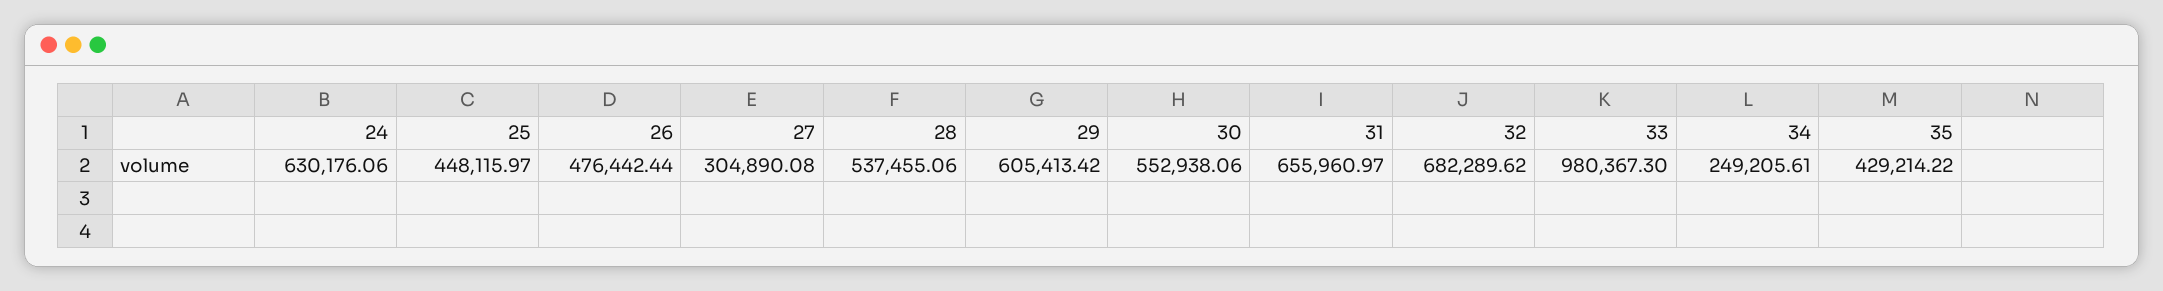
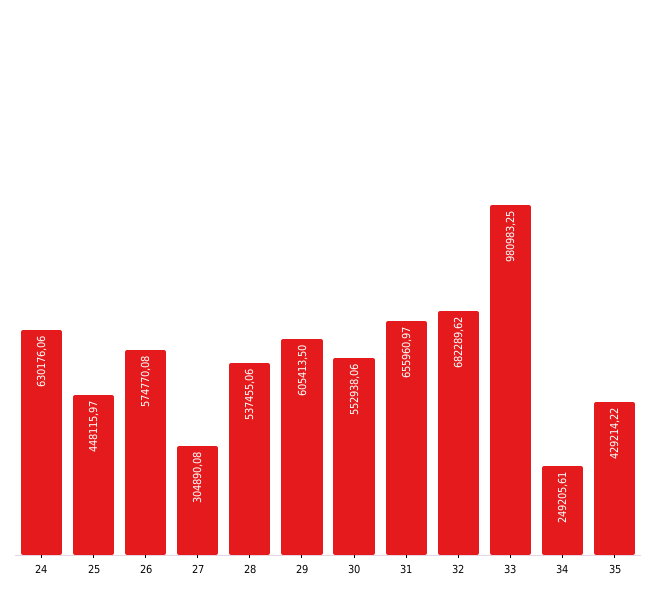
26: 476442.44 -> 574770.08
29: 605413.42 -> 605413.5
33: 980367.3 -> 980983.25

